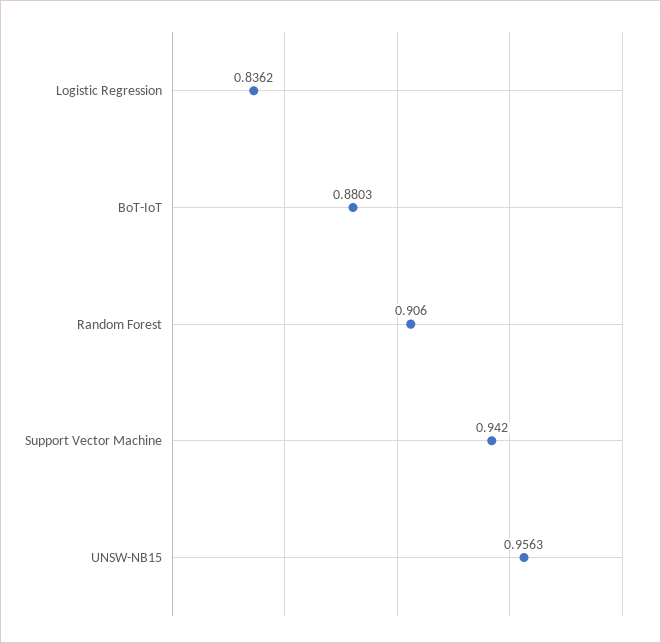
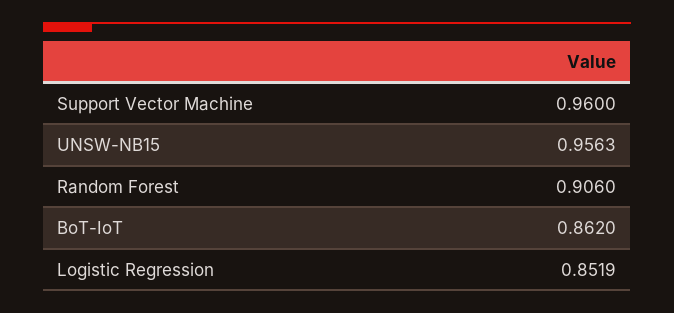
Logistic Regression: 0.8362 -> 0.8519
BoT-IoT: 0.8803 -> 0.862
Support Vector Machine: 0.942 -> 0.96

